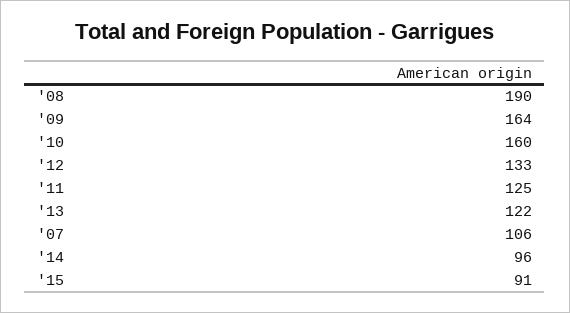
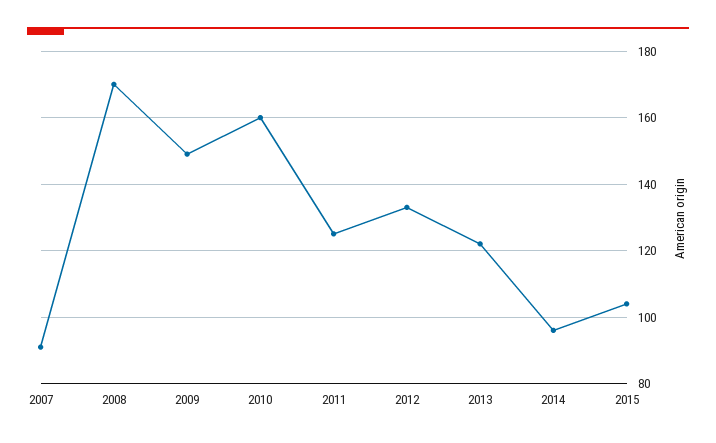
'08: 190 -> 170
'09: 164 -> 150
'07: 106 -> 90
'15: 91 -> 105

